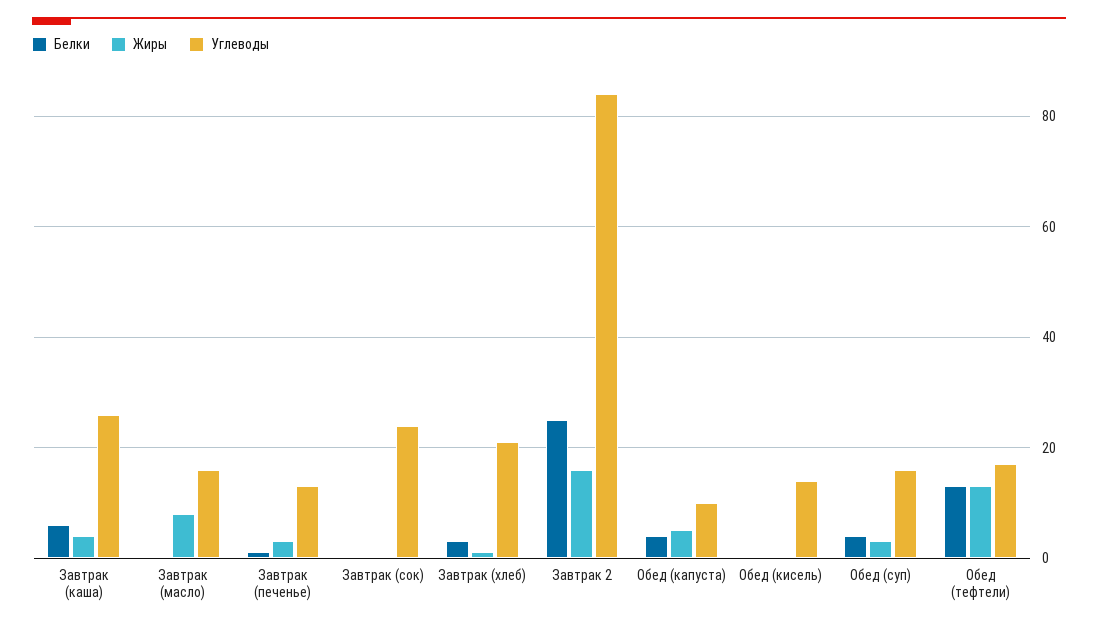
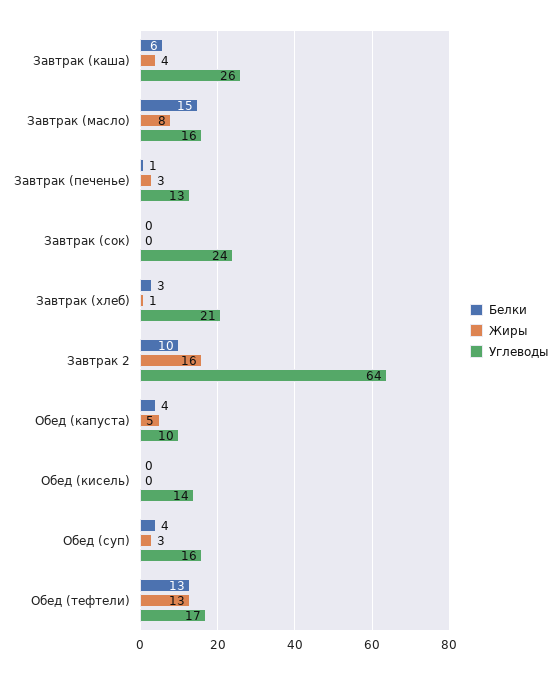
Белки, Завтрак (масло): 0 -> 15
Белки, Завтрак 2: 25 -> 10
Углеводы, Завтрак 2: 85 -> 64

